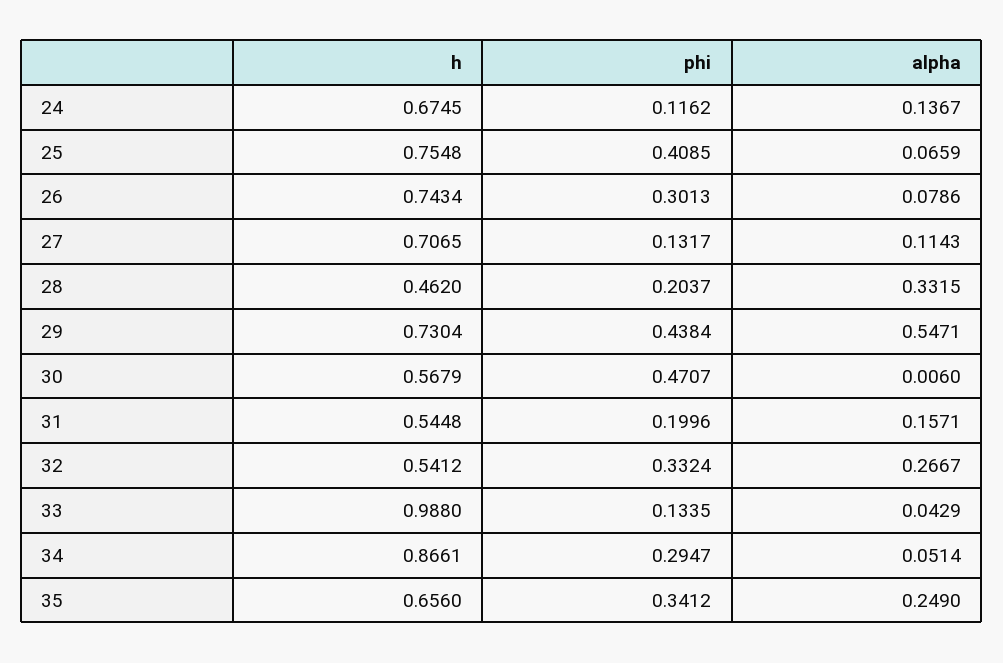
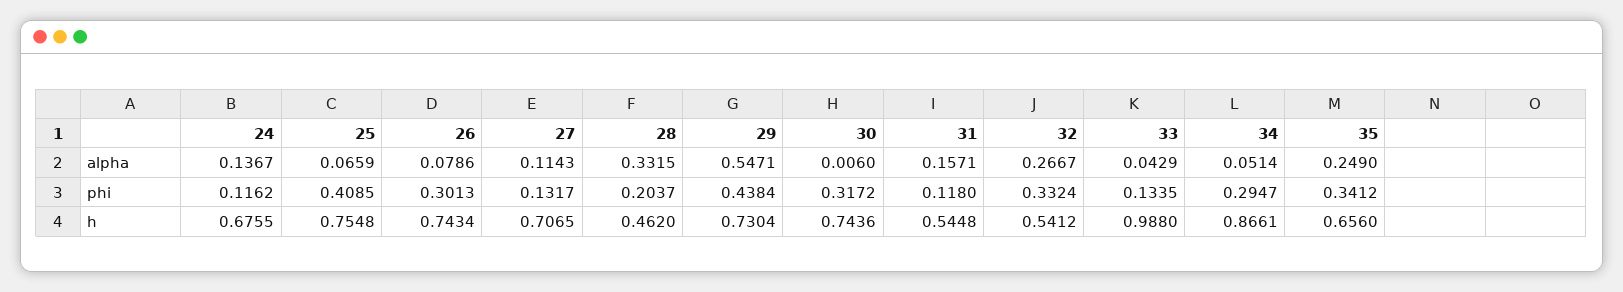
h, 24: 0.6745 -> 0.6755
h, 30: 0.5679 -> 0.7436
phi, 30: 0.4707 -> 0.3172
phi, 31: 0.1996 -> 0.118

